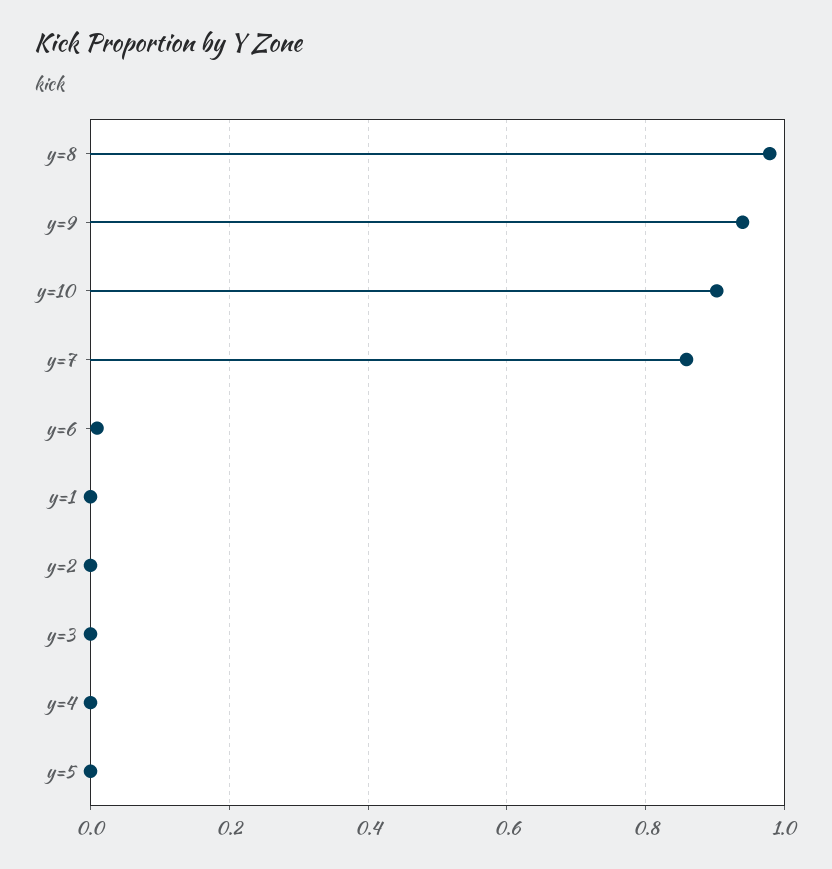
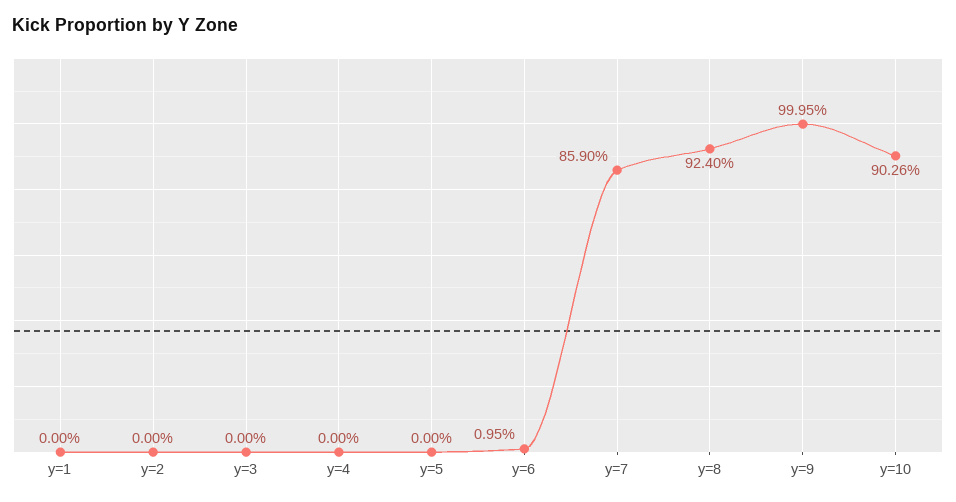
y=8: 0.98 -> 0.924
y=9: 0.94 -> 0.9995

